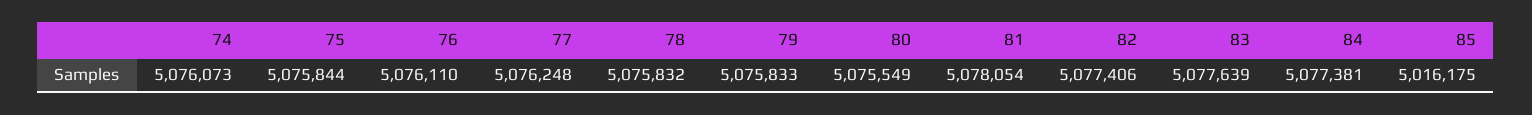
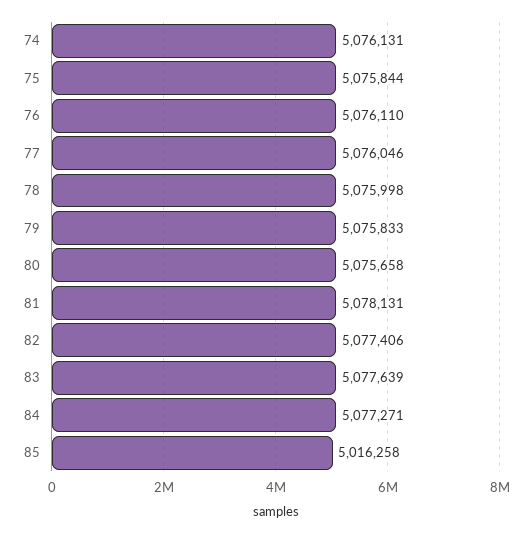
74: 5076073 -> 5076131
77: 5076248 -> 5076046
78: 5075832 -> 5075998
80: 5075549 -> 5075658
81: 5078054 -> 5078131
84: 5077381 -> 5077271
85: 5016175 -> 5016258

